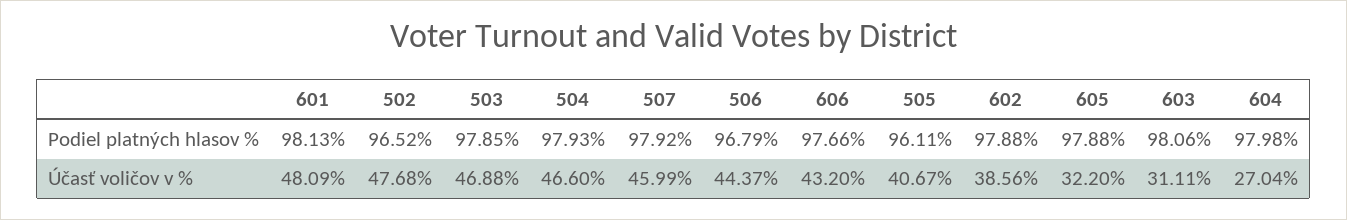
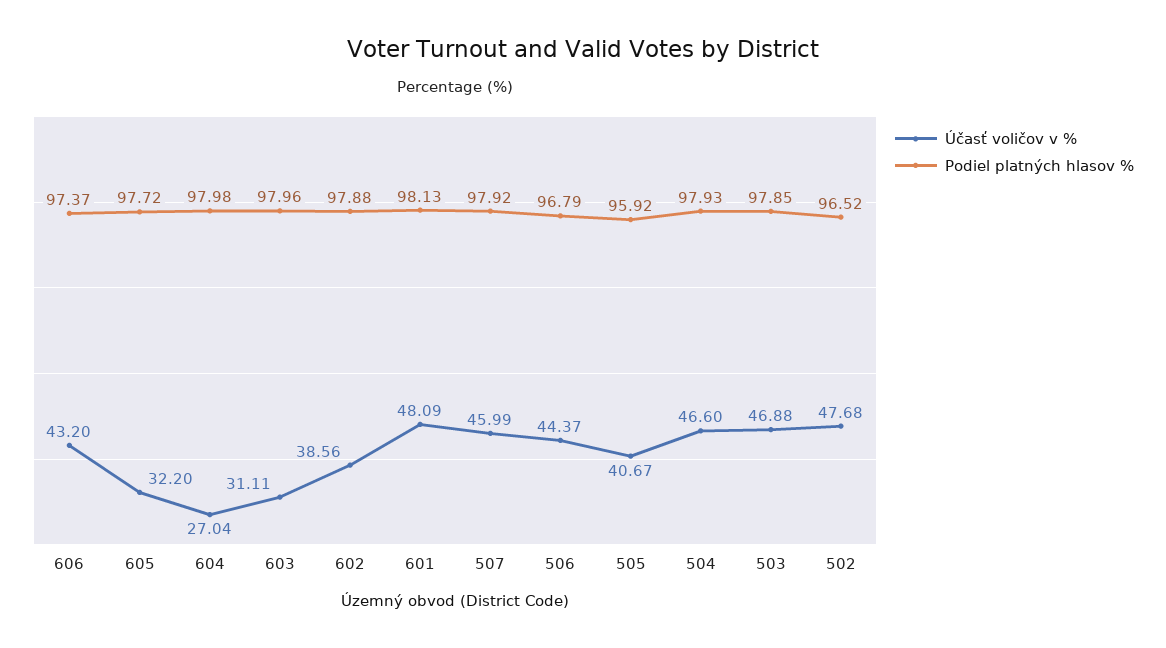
Podiel platných hlasov %, 606: 97.66 -> 97.37
Podiel platných hlasov %, 505: 96.11 -> 95.92
Podiel platných hlasov %, 605: 97.88 -> 97.72
Podiel platných hlasov %, 603: 98.06 -> 97.96

